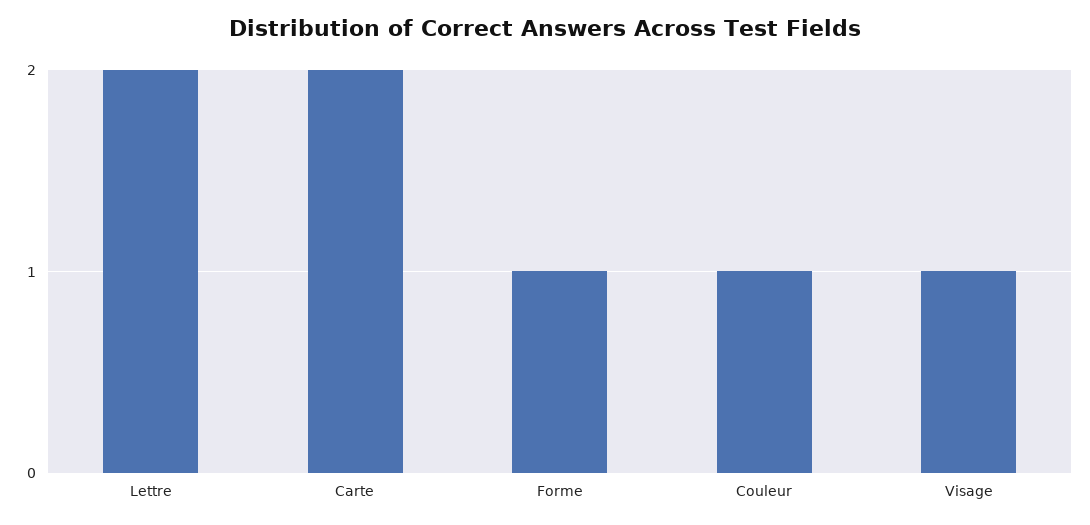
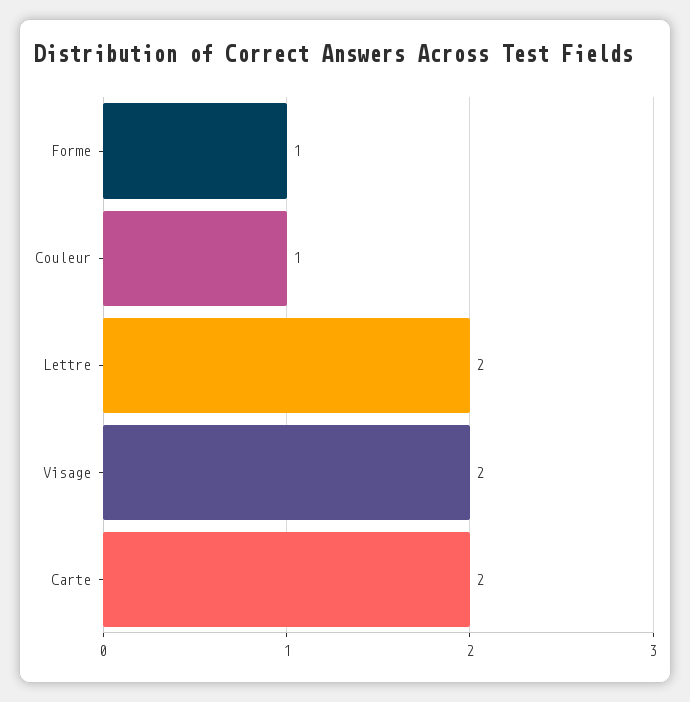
Visage: 1 -> 2

